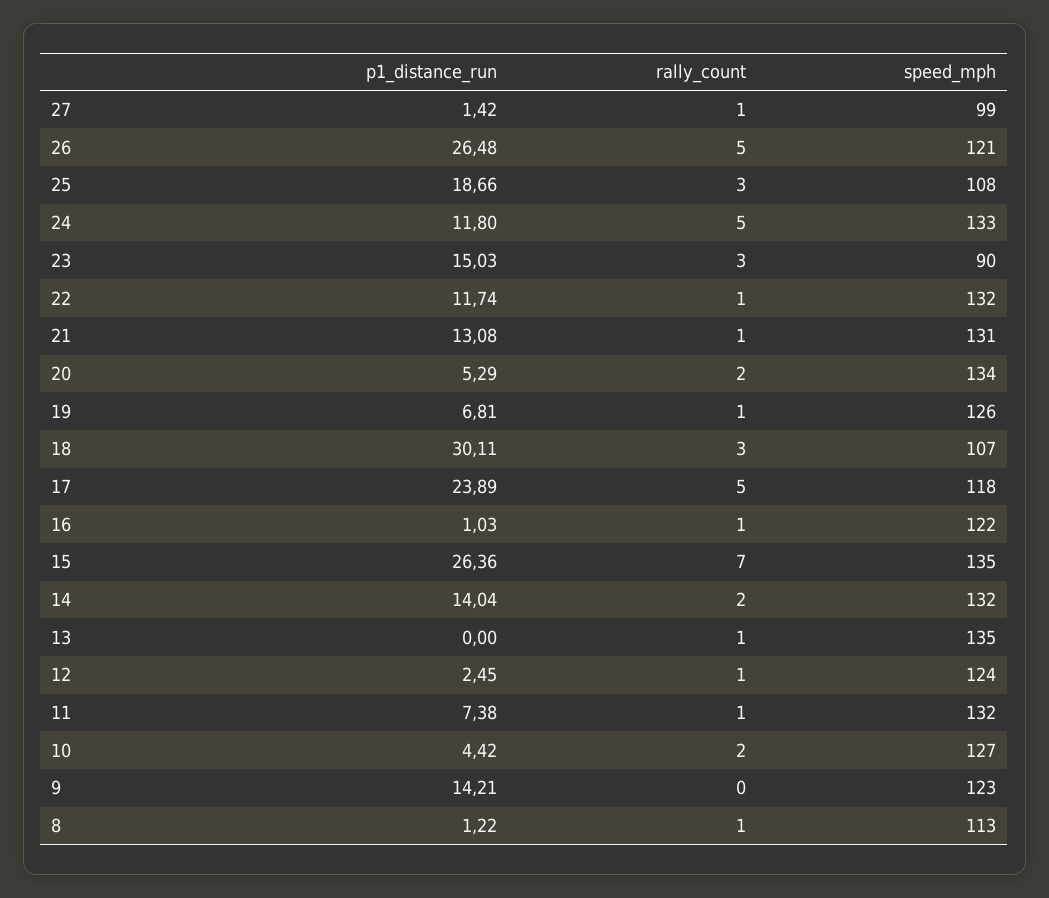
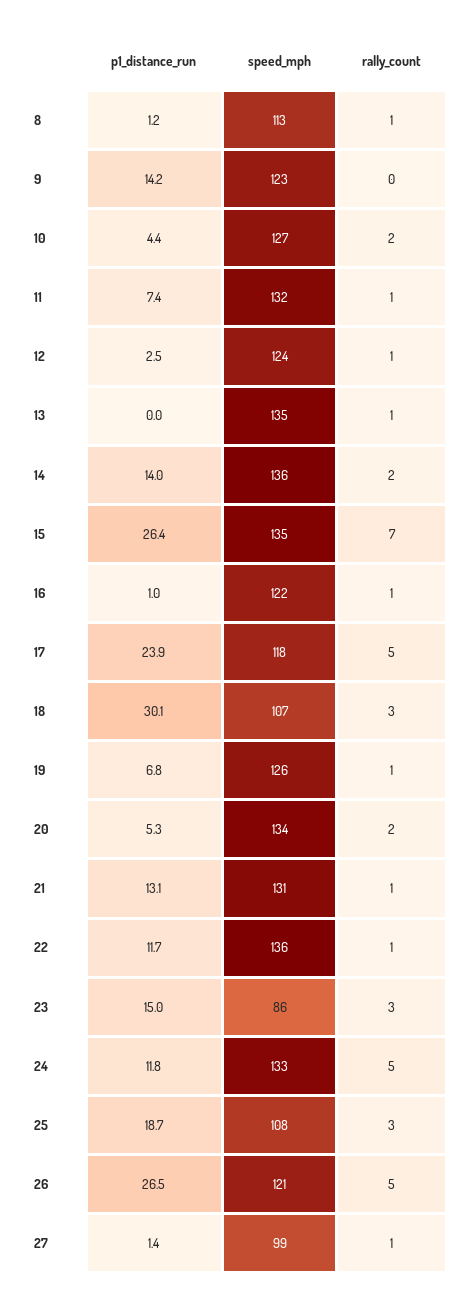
speed_mph, 23: 90 -> 86
speed_mph, 22: 132 -> 136
speed_mph, 14: 132 -> 136

